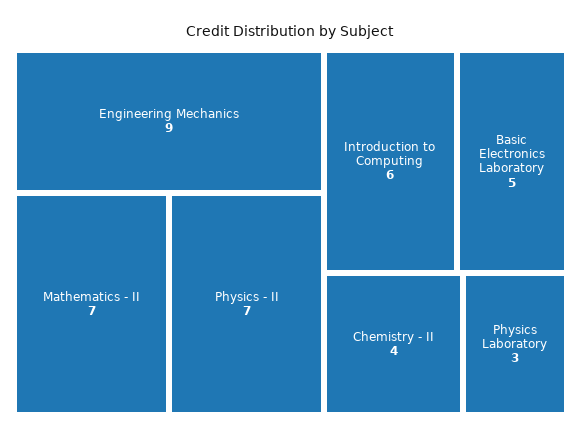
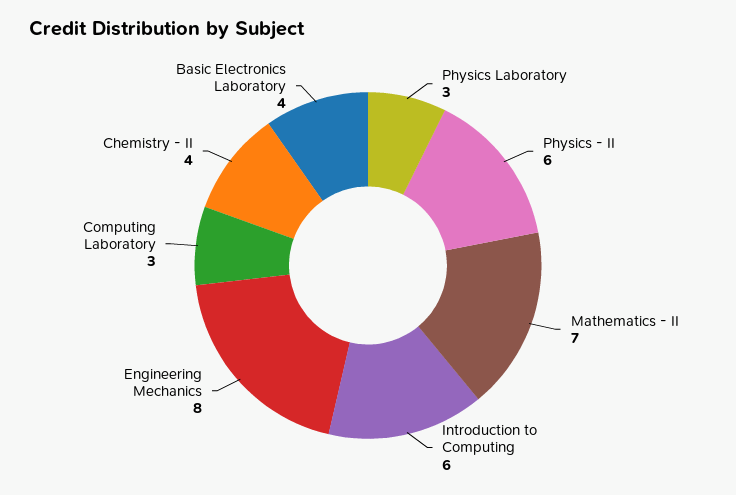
Engineering Mechanics: 9 -> 8
Physics - II: 7 -> 6
Basic Electronics Laboratory: 5 -> 4
Computing Laboratory: none -> 3

